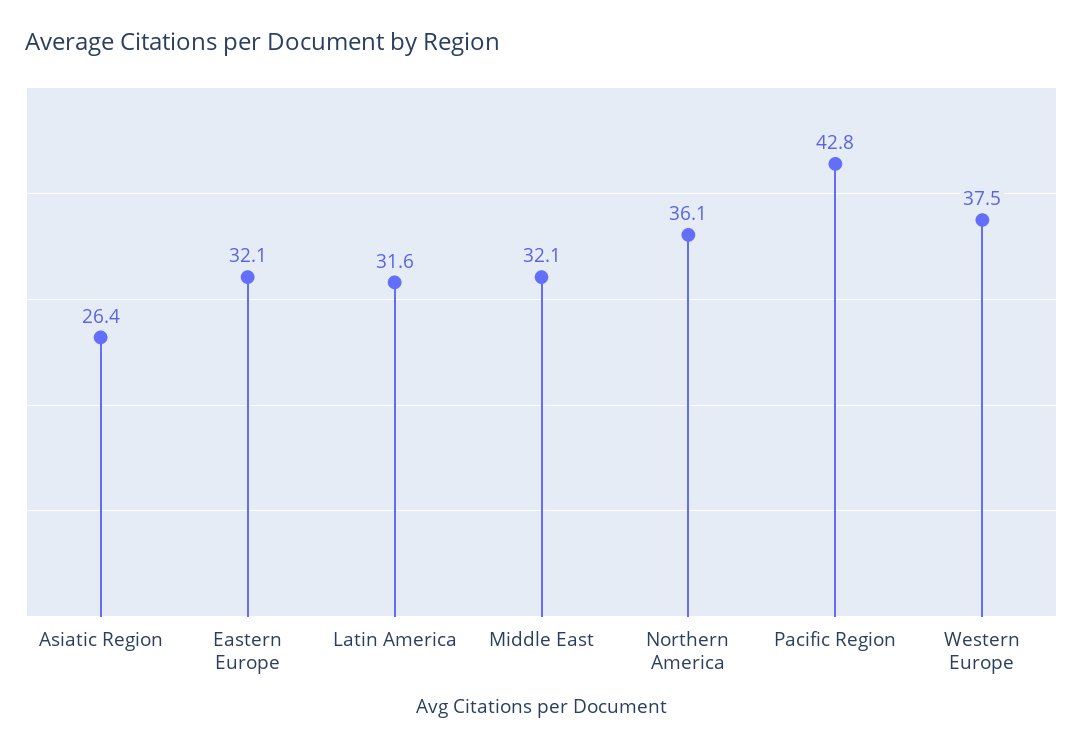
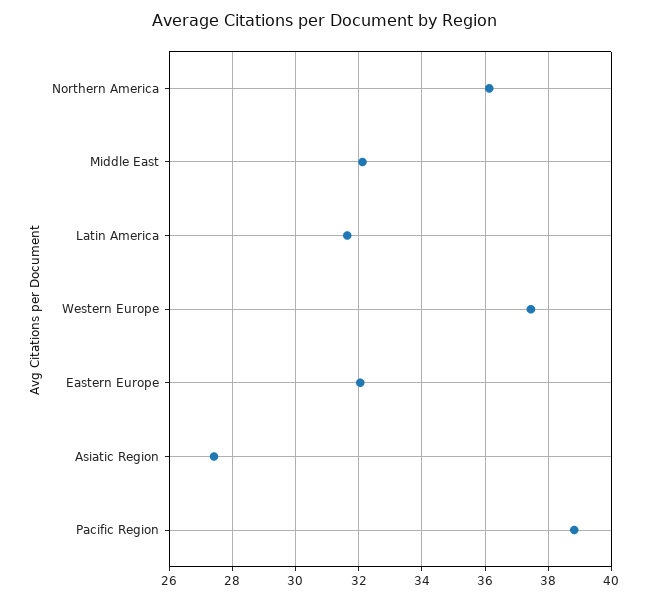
Asiatic Region: 26.4 -> 27.4
Pacific Region: 42.8 -> 38.8

